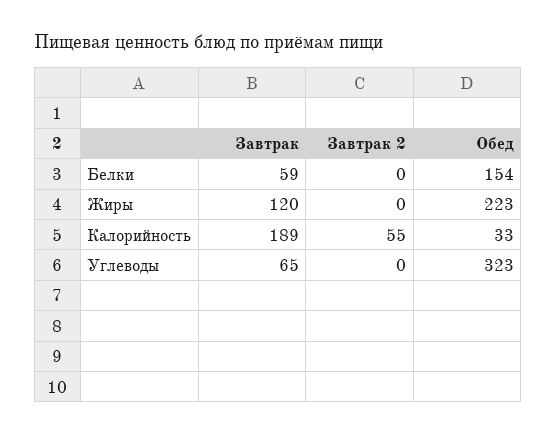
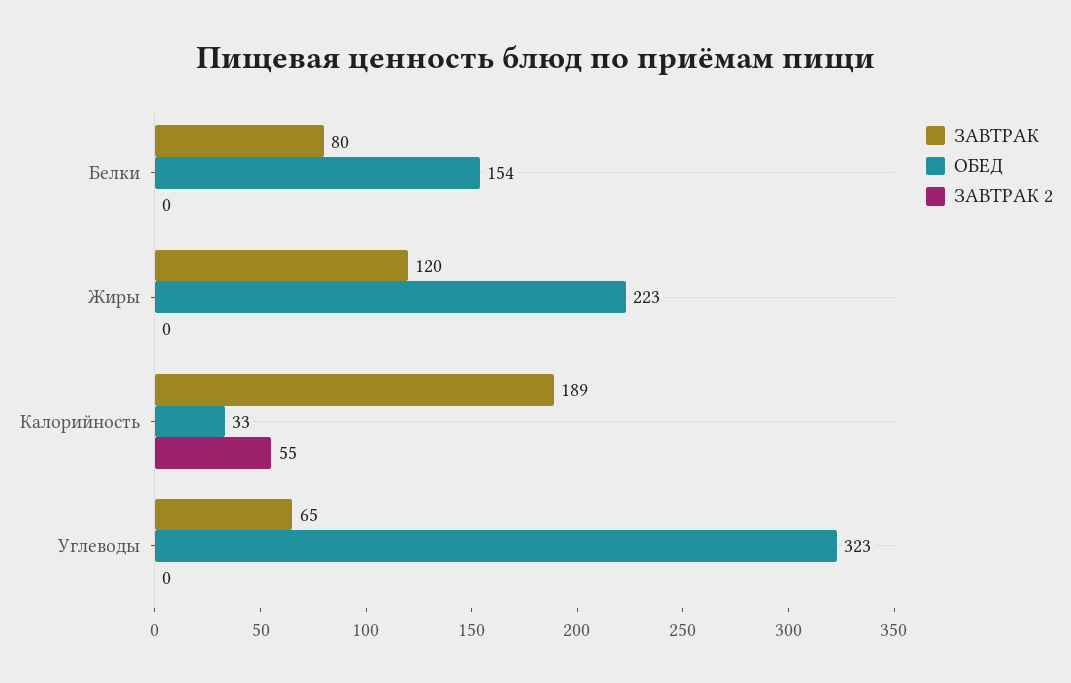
Завтрак, Белки: 59 -> 80

